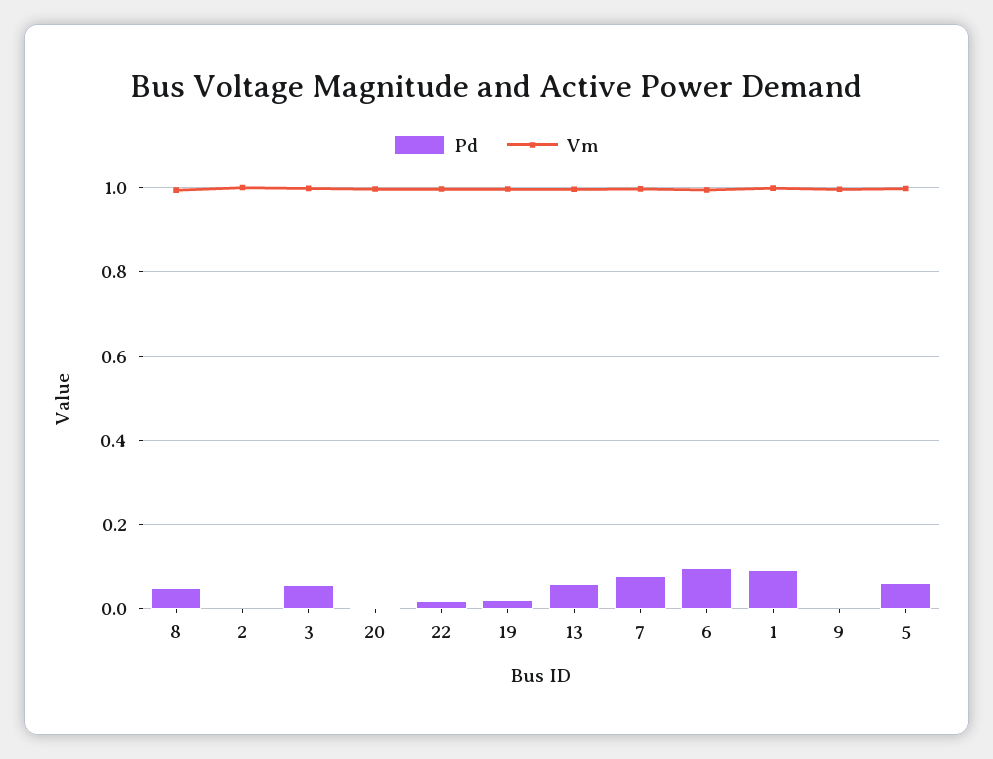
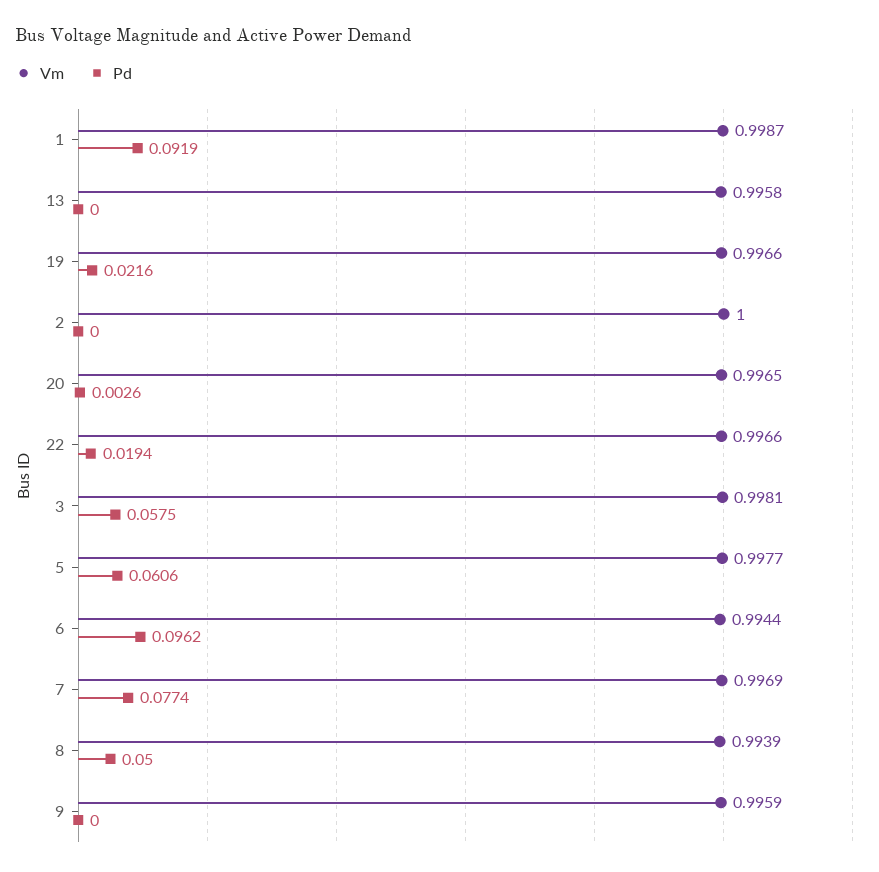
Pd, 13: 0.06 -> 0

